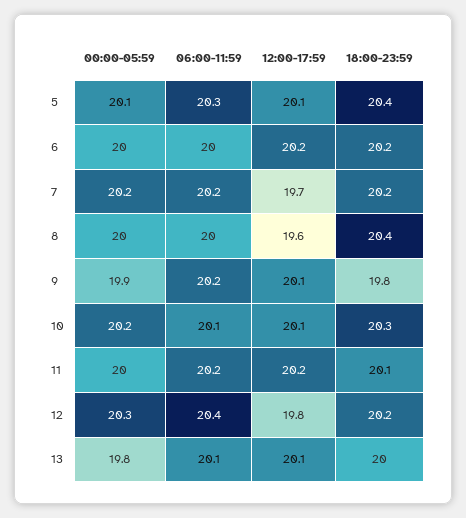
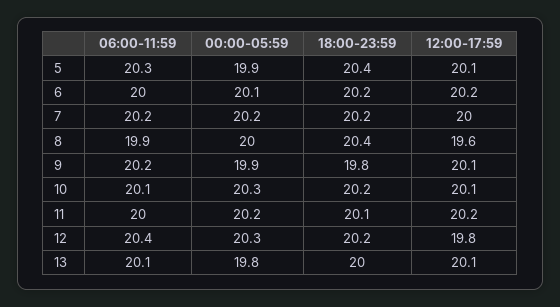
00:00-05:59, 5: 20.1 -> 19.9
00:00-05:59, 6: 20 -> 20.1
12:00-17:59, 7: 19.7 -> 20
06:00-11:59, 8: 20 -> 19.9
00:00-05:59, 10: 20.2 -> 20.3
18:00-23:59, 10: 20.3 -> 20.2
00:00-05:59, 11: 20 -> 20.2
06:00-11:59, 11: 20.2 -> 20

